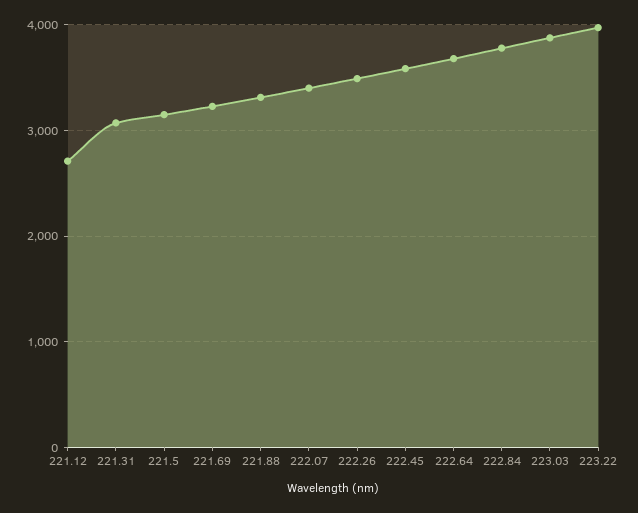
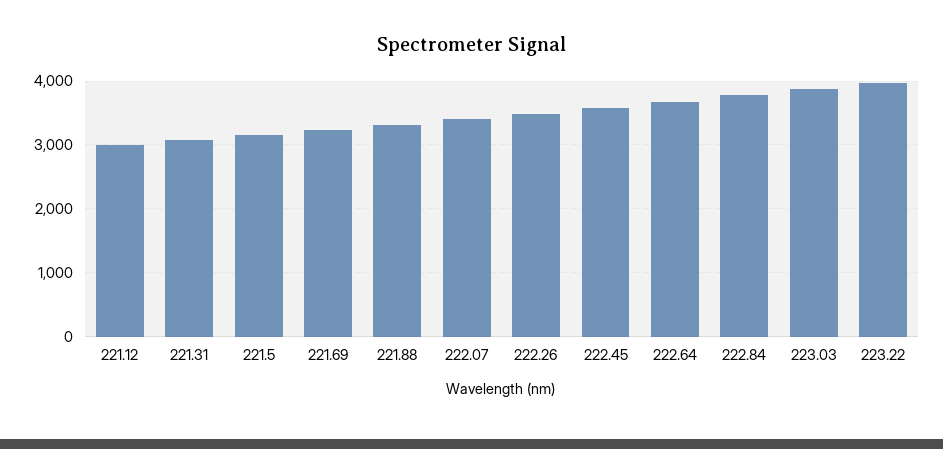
221.12: 2700 -> 3000

